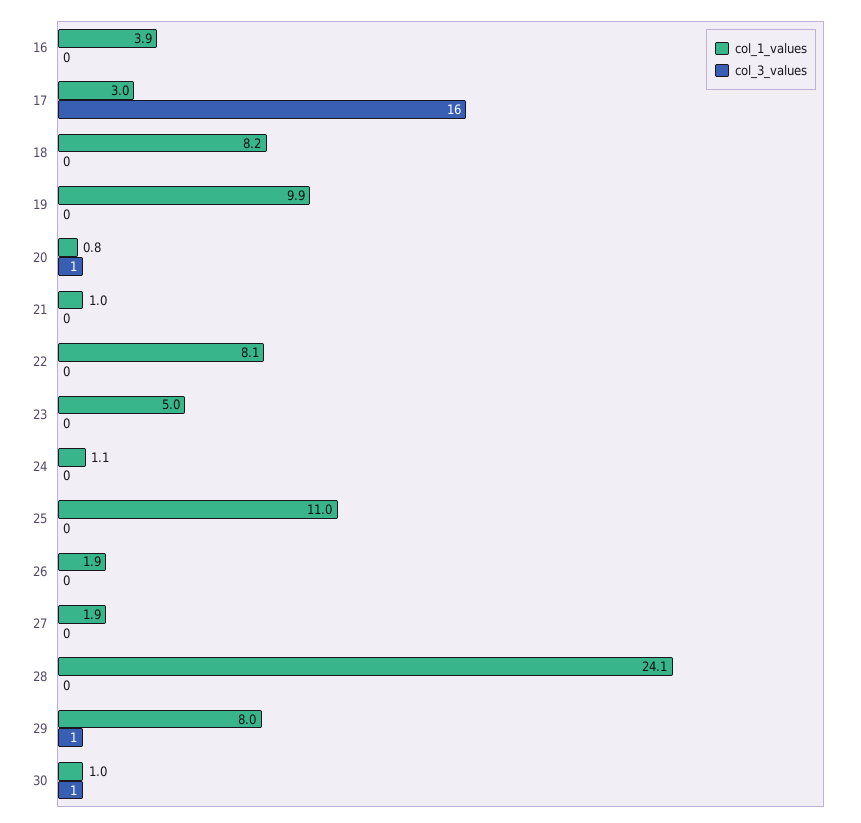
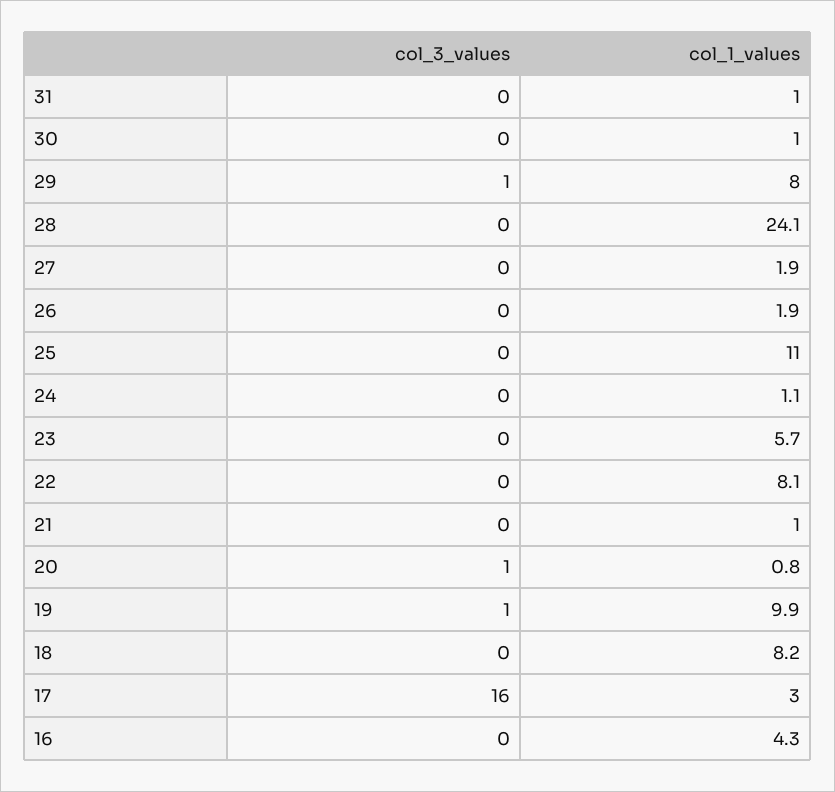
col_1_values, 16: 3.9 -> 4.3
col_3_values, 19: 0 -> 1
col_1_values, 23: 5 -> 5.7
col_3_values, 30: 1 -> 0
col_3_values, 31: none -> 0
col_1_values, 31: none -> 1

